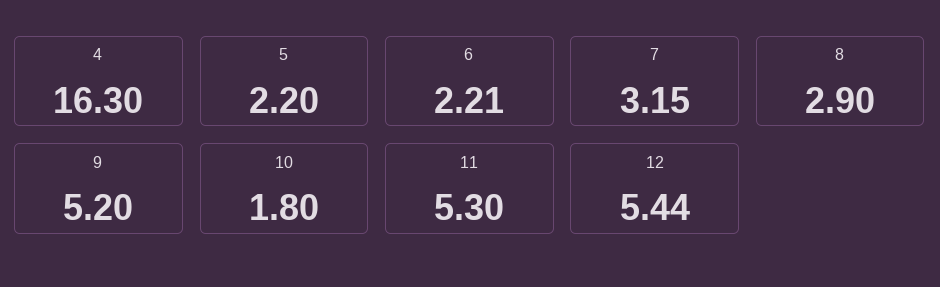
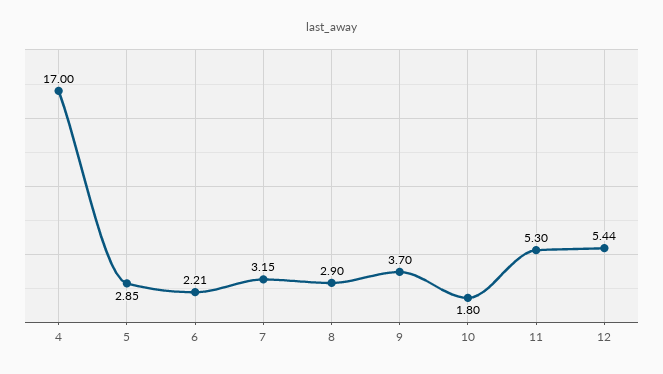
4: 16.3 -> 17
5: 2.2 -> 2.85
9: 5.2 -> 3.7

